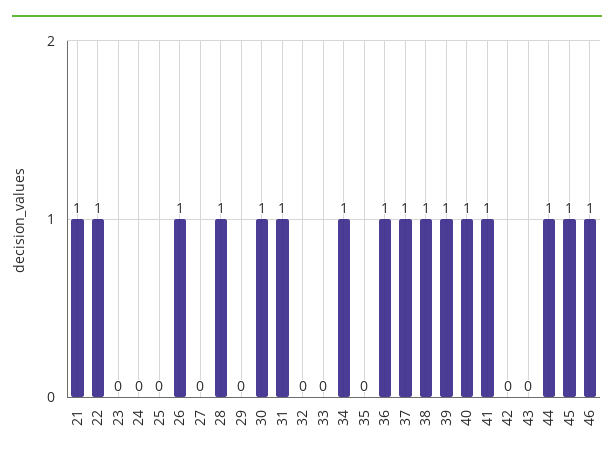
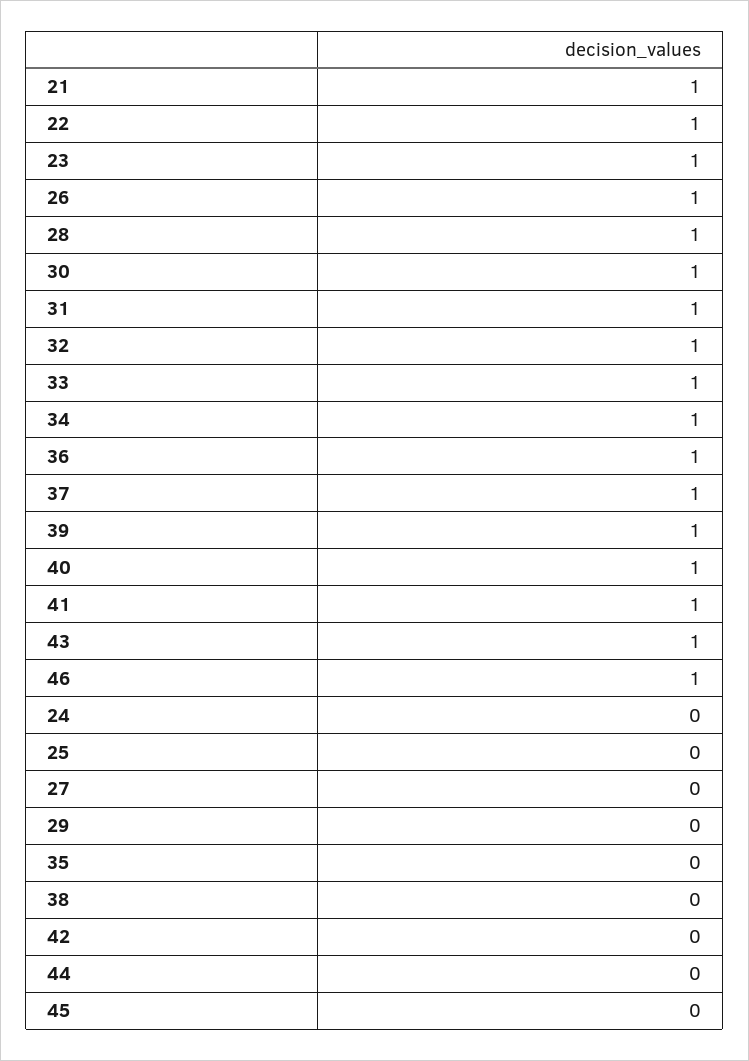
23: 0 -> 1
32: 0 -> 1
33: 0 -> 1
38: 1 -> 0
43: 0 -> 1
44: 1 -> 0
45: 1 -> 0

